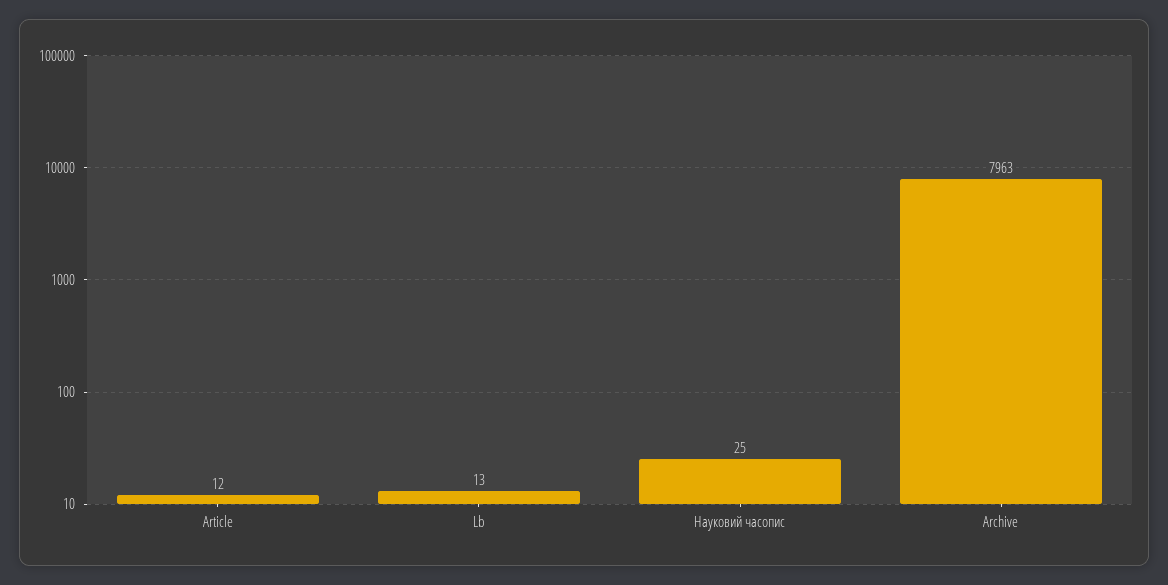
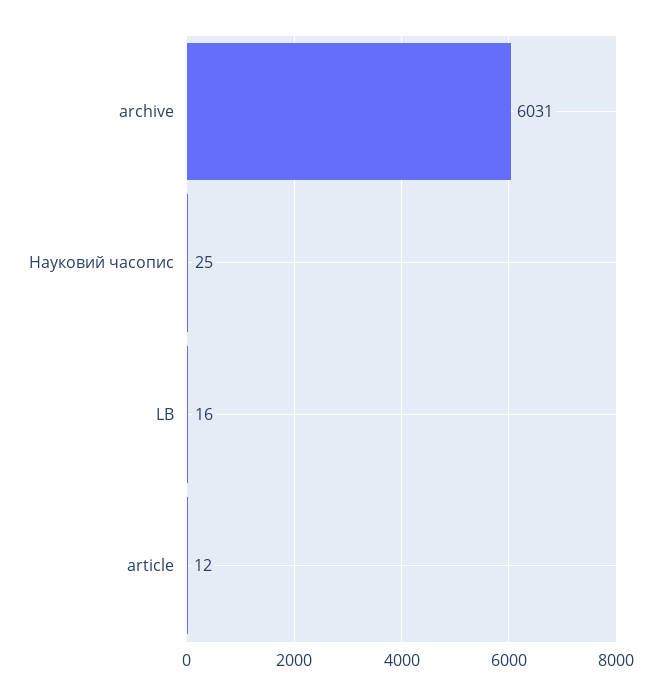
Lb: 13 -> 16
Archive: 7963 -> 6031

